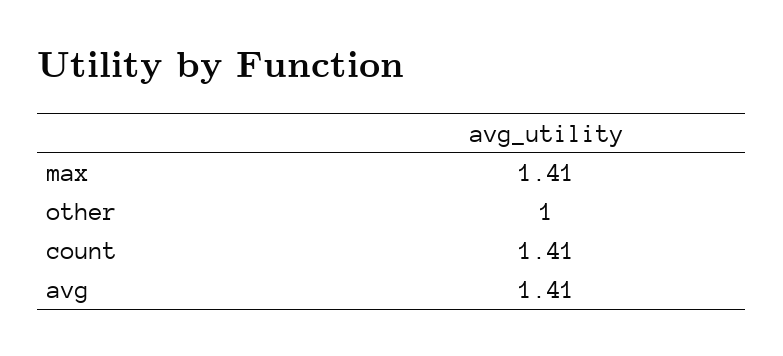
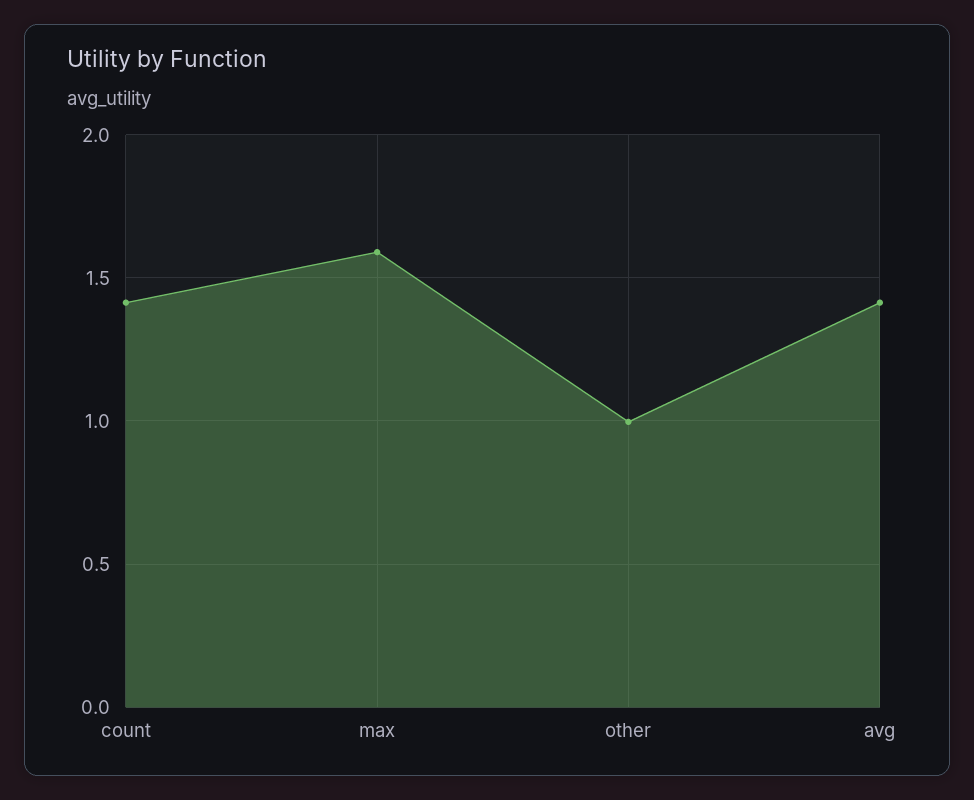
max: 1.41 -> 1.6

